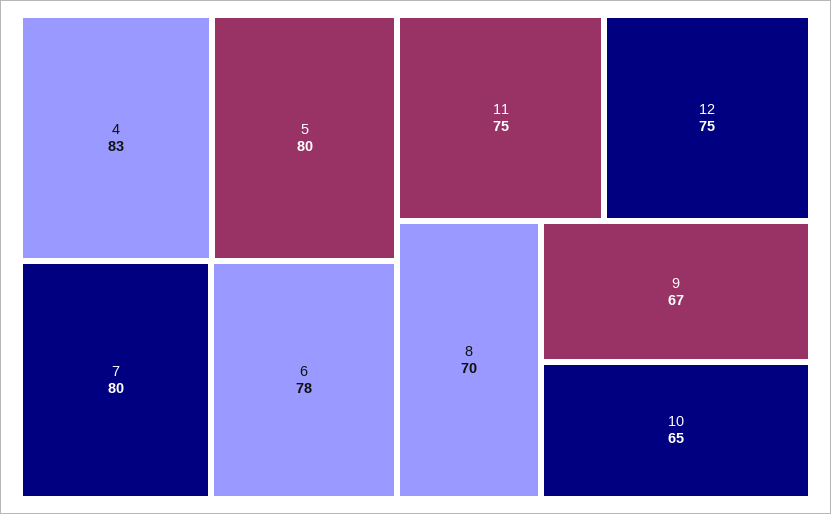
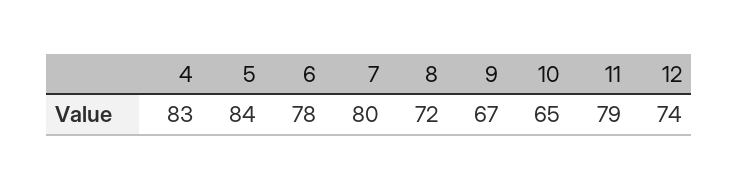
5: 80 -> 84
11: 75 -> 79
12: 75 -> 74
8: 70 -> 72

